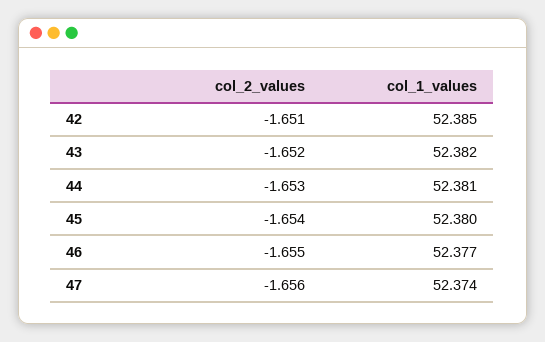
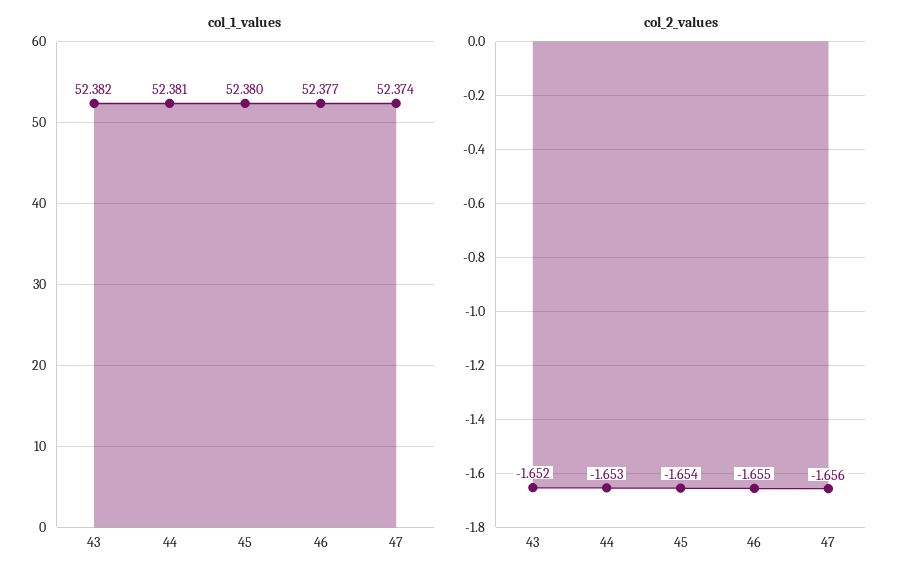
col_2_values, 42: -1.651 -> none
col_1_values, 42: 52.385 -> none

